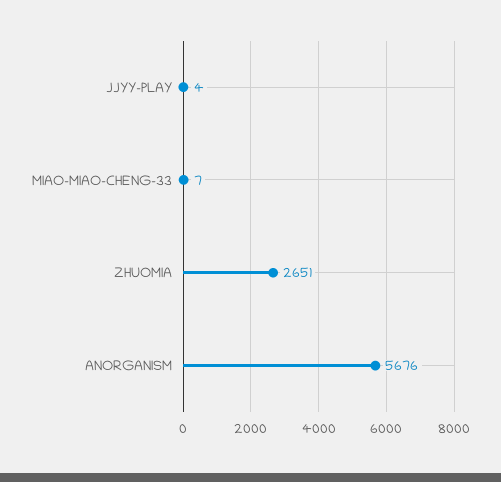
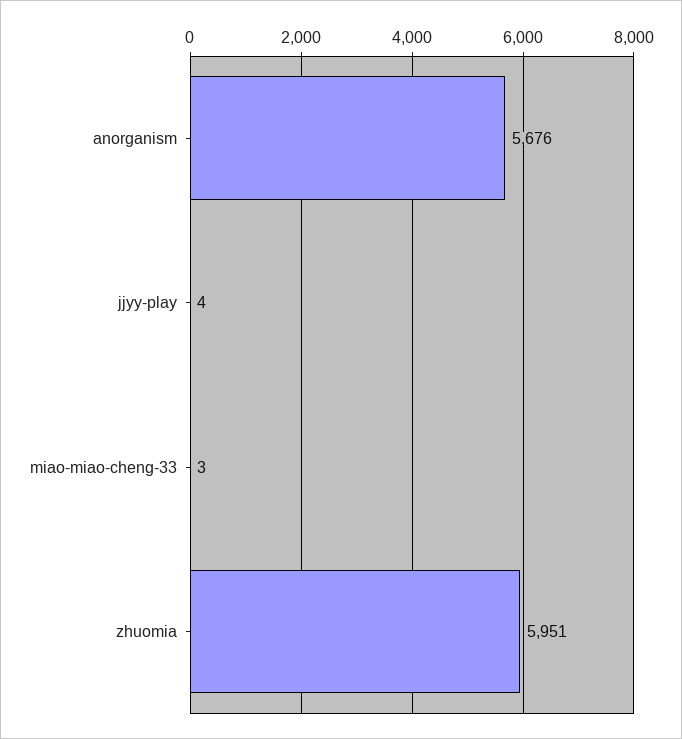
MIAO-MIAO-CHENG-33: 7 -> 3
ZHUOMIA: 2651 -> 5951

